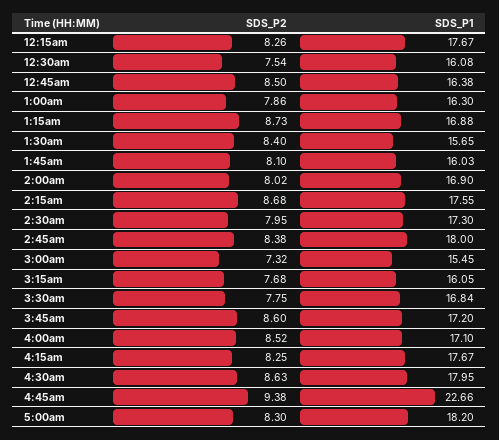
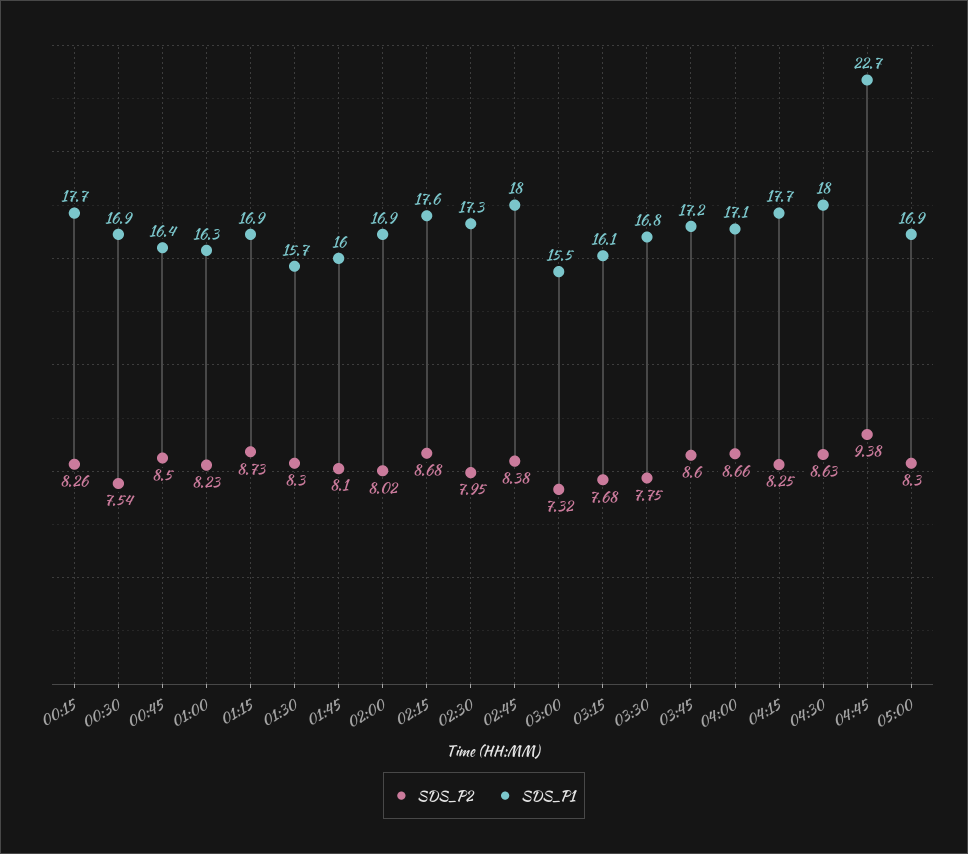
SDS_P1, 12:30am: 16.08 -> 16.9
SDS_P2, 1:00am: 7.86 -> 8.23
SDS_P2, 1:30am: 8.4 -> 8.3
SDS_P2, 4:00am: 8.52 -> 8.66
SDS_P1, 5:00am: 18.2 -> 16.9

